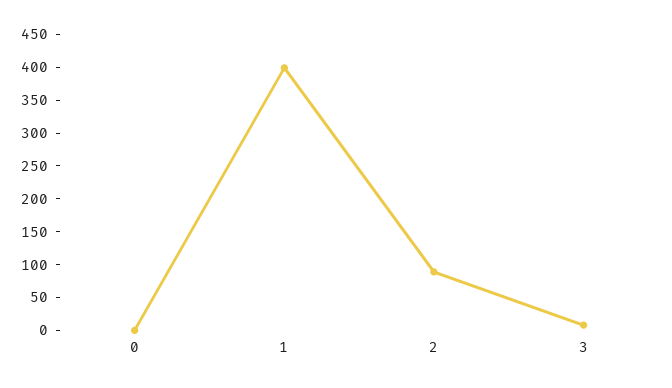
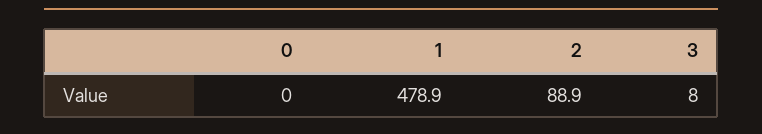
1: 400 -> 478.9

